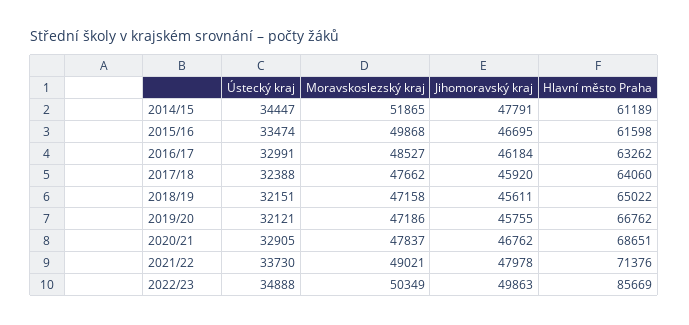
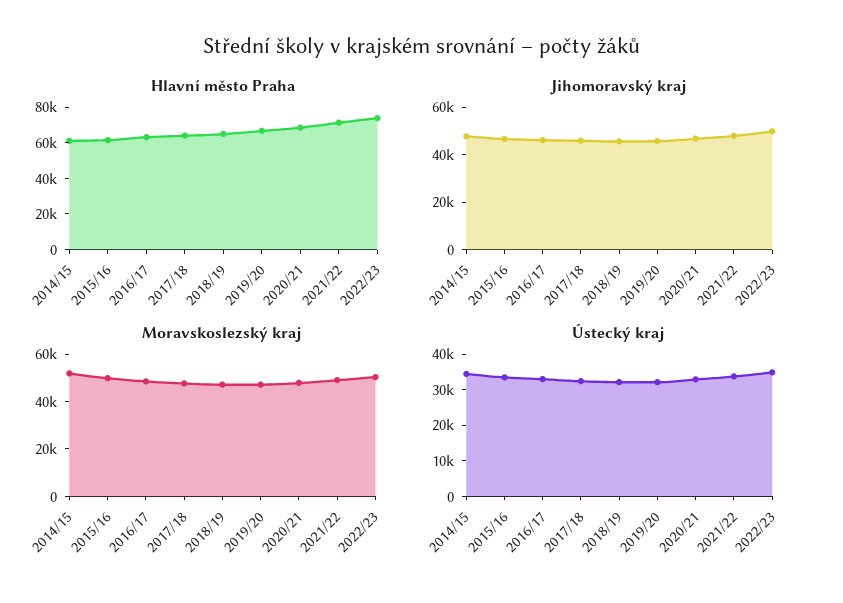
Hlavní město Praha, 2022/23: 85669 -> 75000

